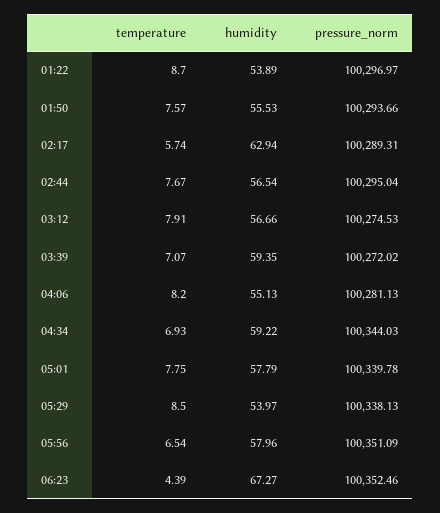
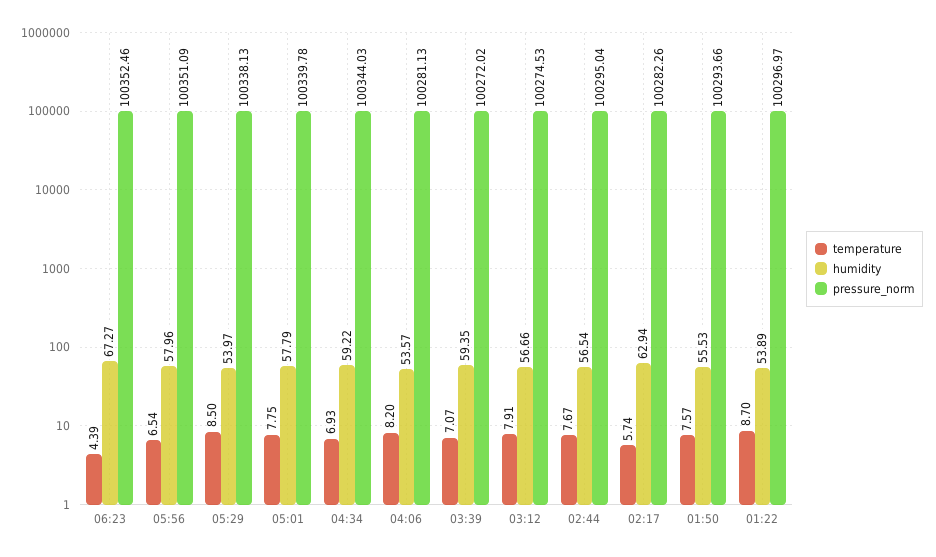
pressure_norm, 02:17: 100289.31 -> 100282.26
humidity, 04:06: 55.13 -> 53.57

